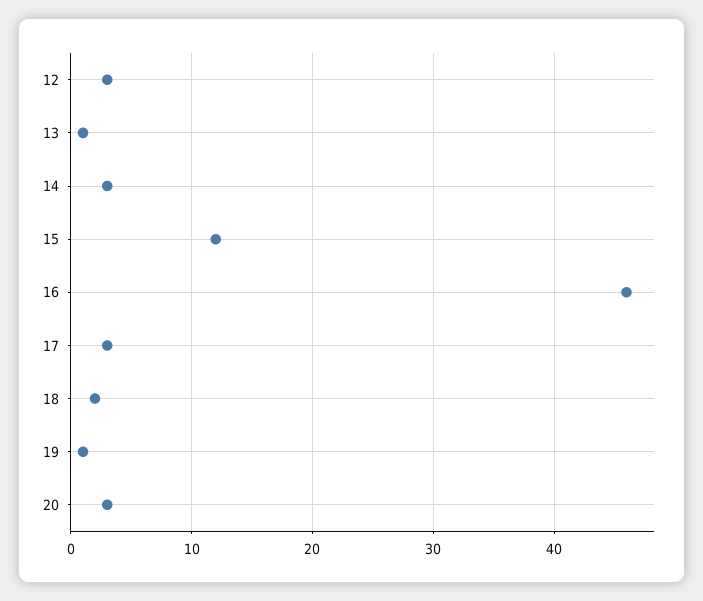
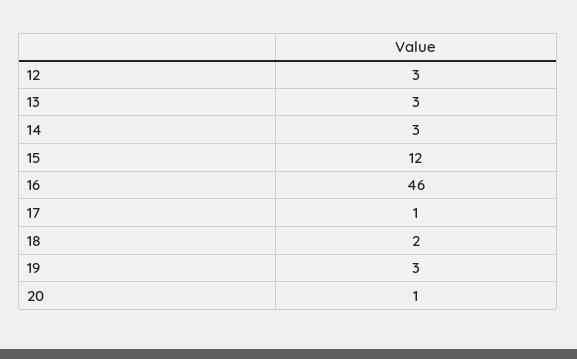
13: 1 -> 3
17: 3 -> 1
19: 1 -> 3
20: 3 -> 1

